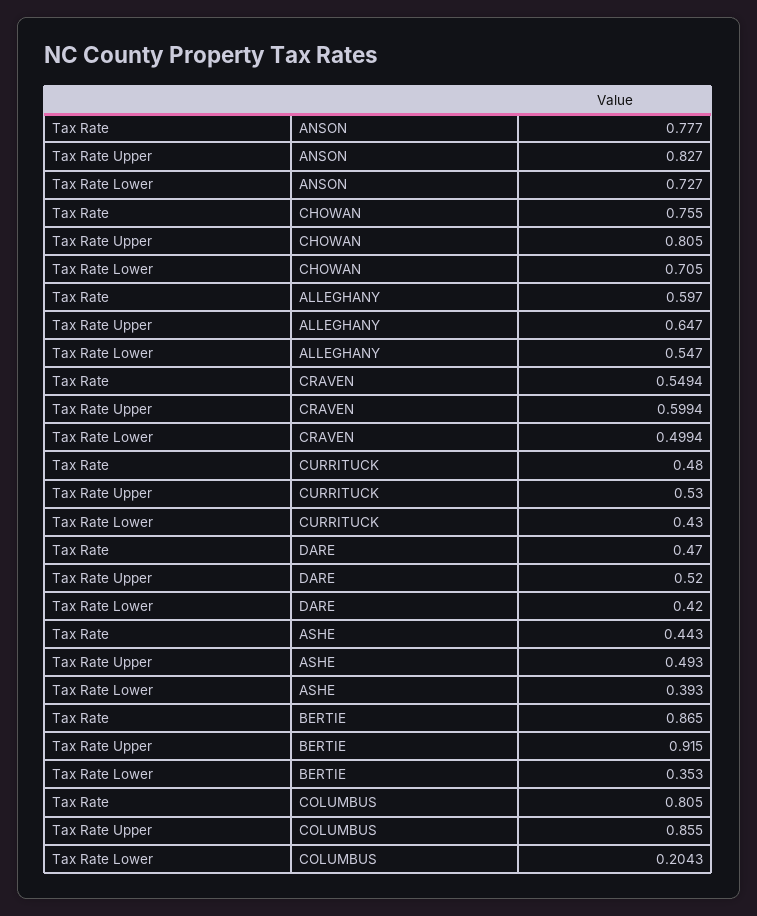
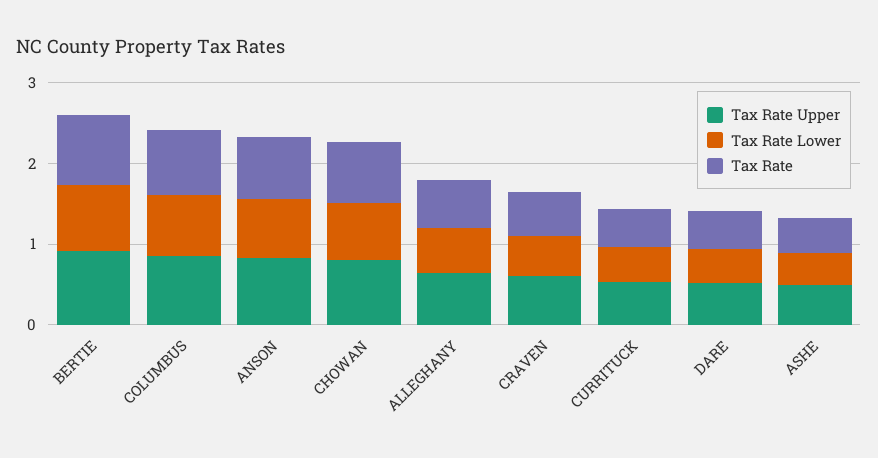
Tax Rate Lower, BERTIE: 0.353 -> 0.8
Tax Rate Lower, COLUMBUS: 0.2043 -> 0.8

